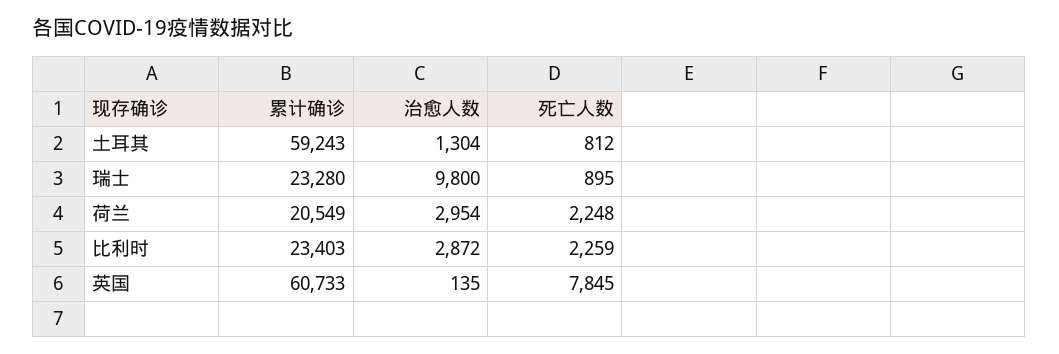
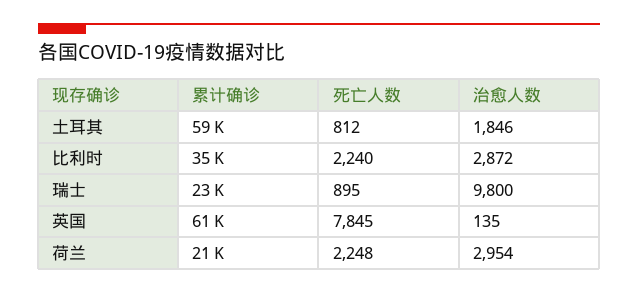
治愈人数, 土耳其: 1304 -> 1846
累计确诊, 比利时: 23403 -> 35000
死亡人数, 比利时: 2259 -> 2240

